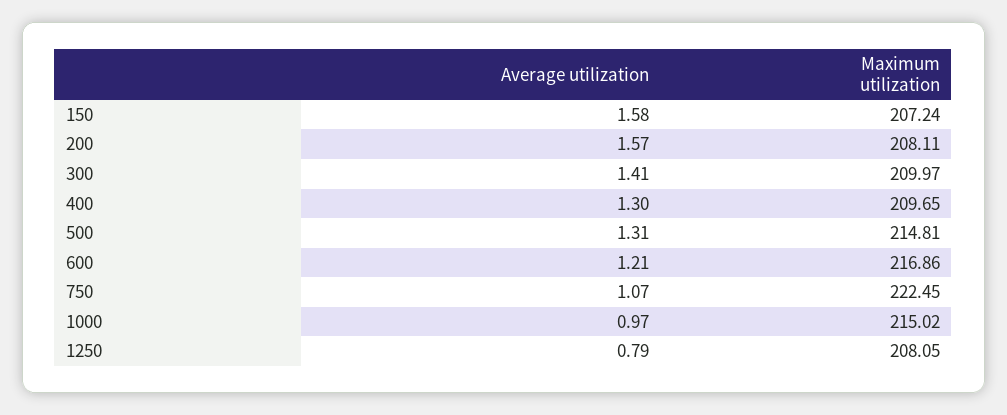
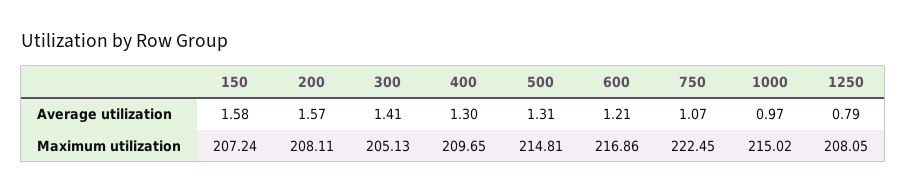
Maximum utilization, 300: 209.97 -> 205.13

